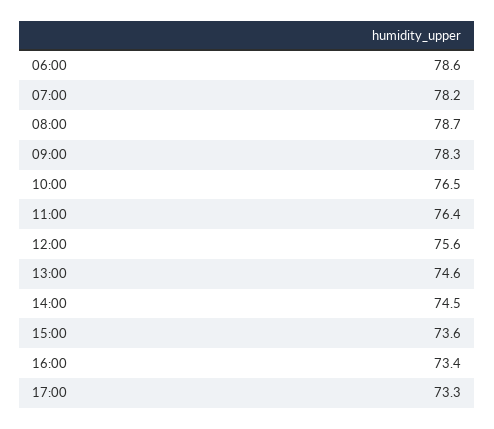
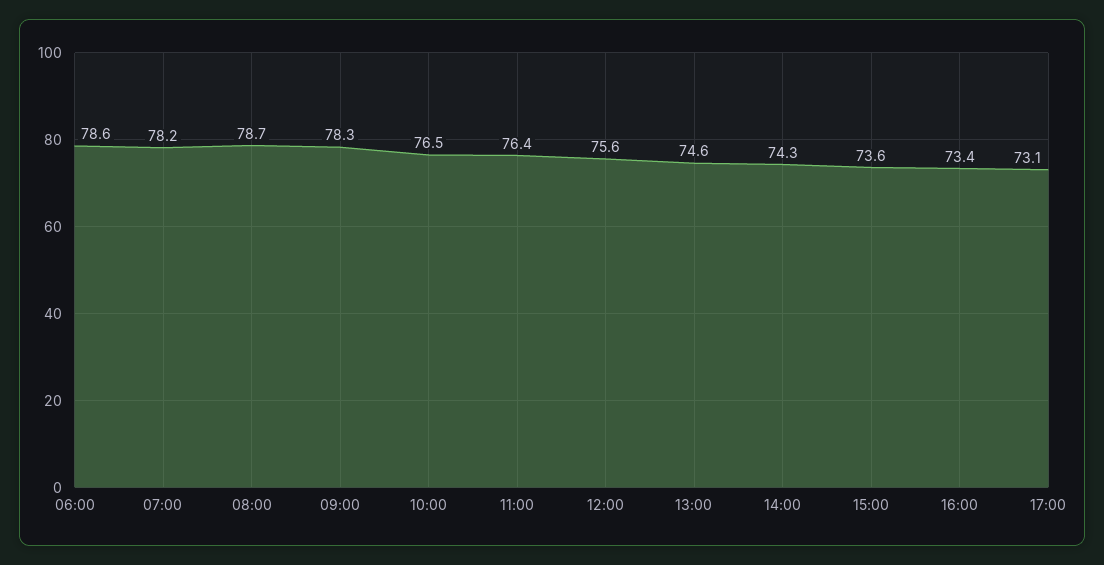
14:00: 74.5 -> 74.3
17:00: 73.3 -> 73.1

